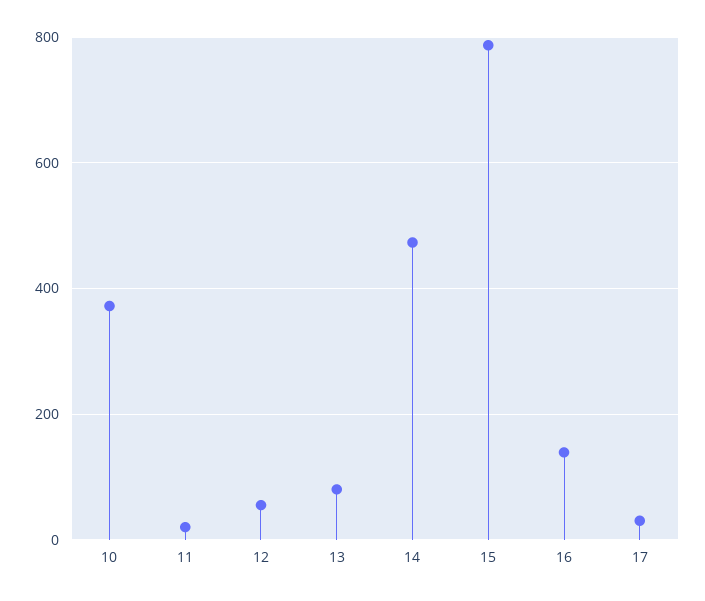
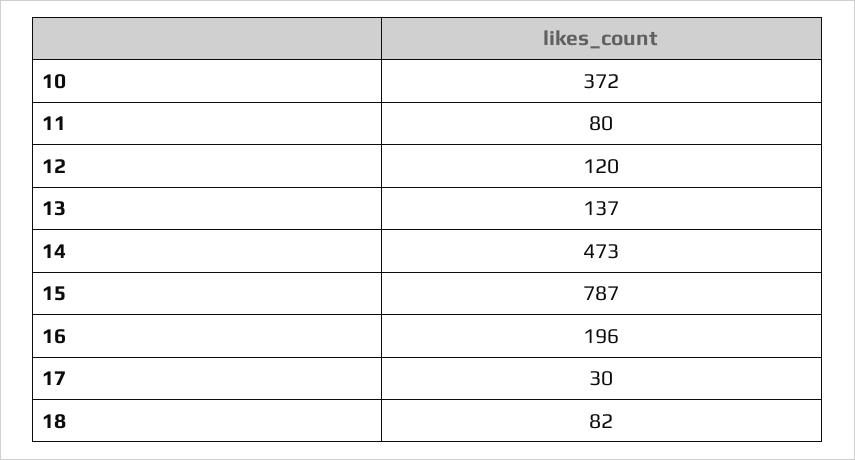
11: 20 -> 80
12: 60 -> 120
13: 80 -> 137
16: 140 -> 196
18: none -> 82

